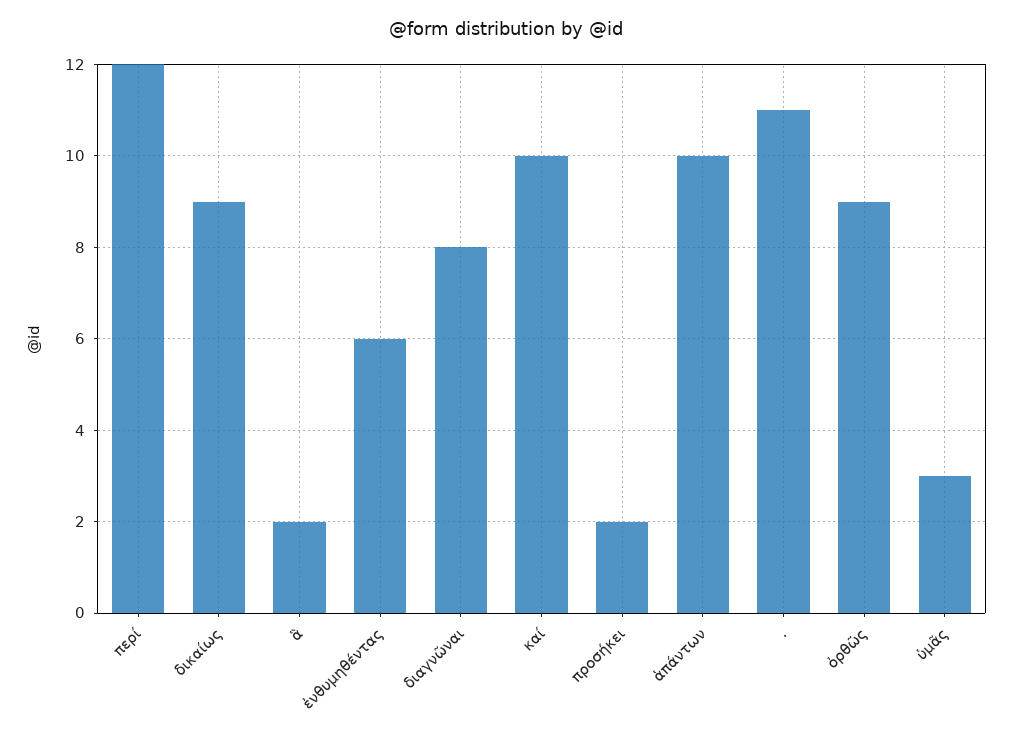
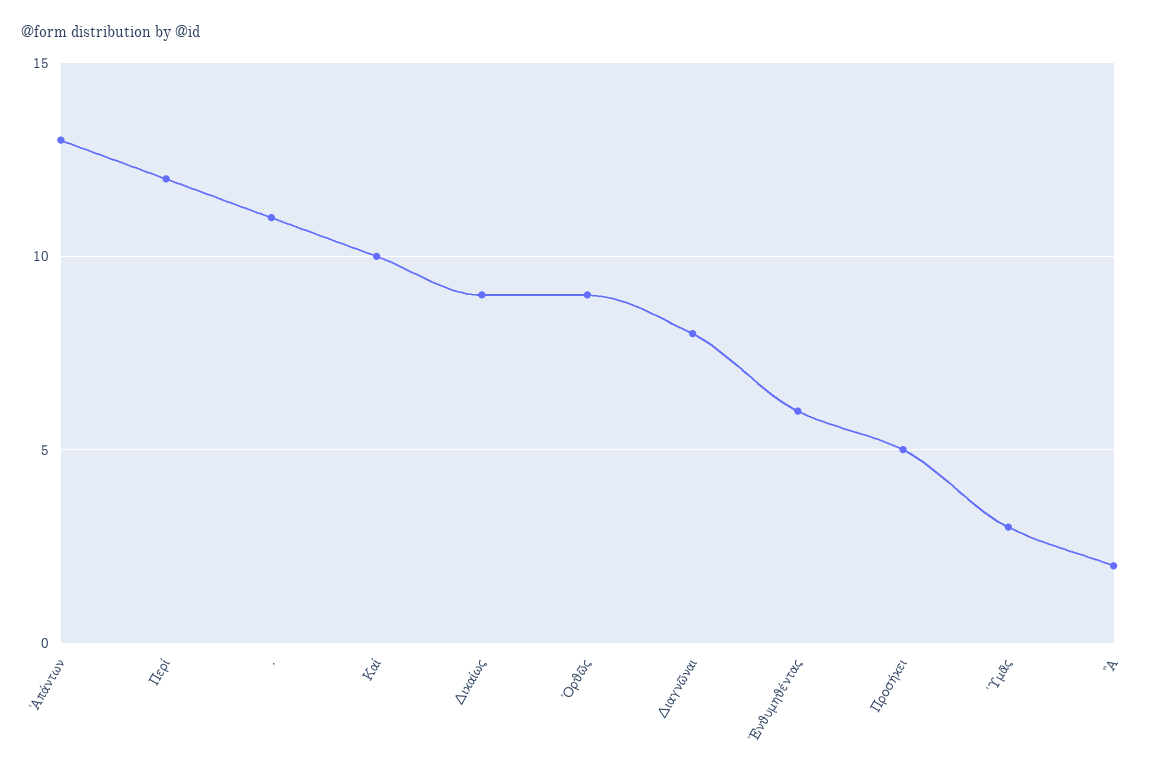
προσήκει: 2 -> 5
ἁπάντων: 10 -> 13

